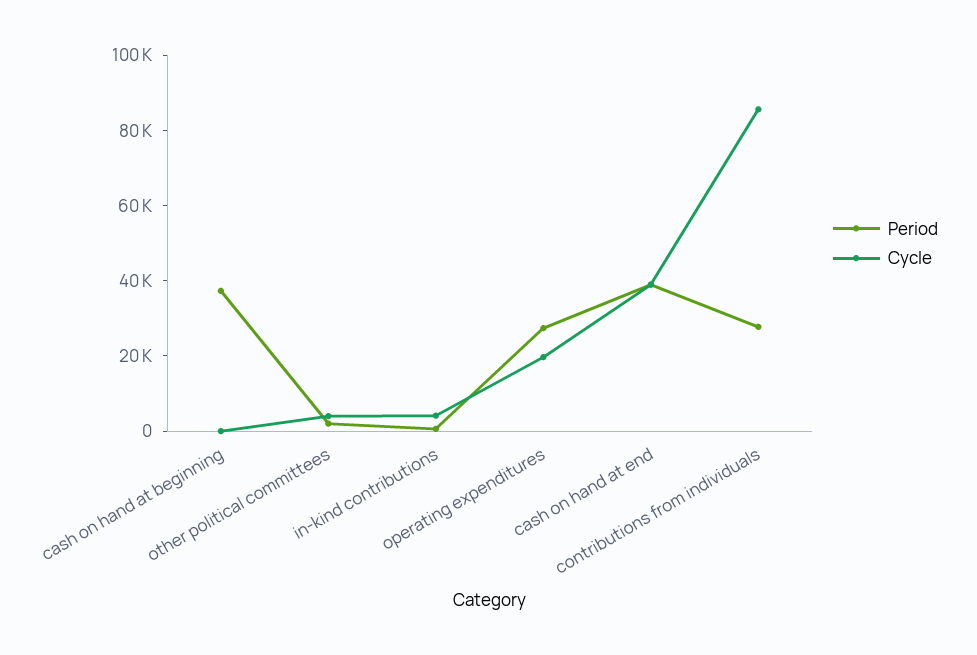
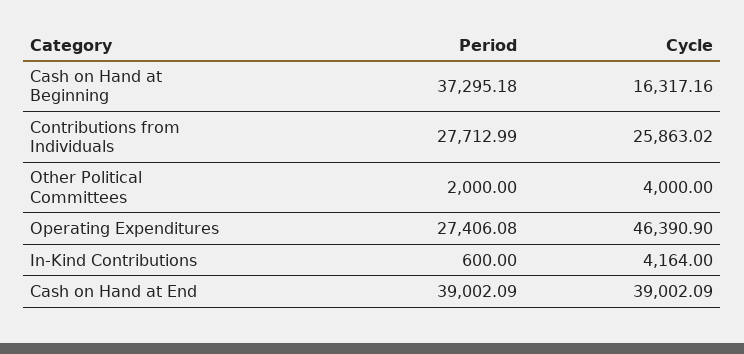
Cycle, cash on hand at beginning: 0 -> 16317.16
Cycle, operating expenditures: 20000 -> 46390.9
Cycle, contributions from individuals: 85000 -> 25863.02

